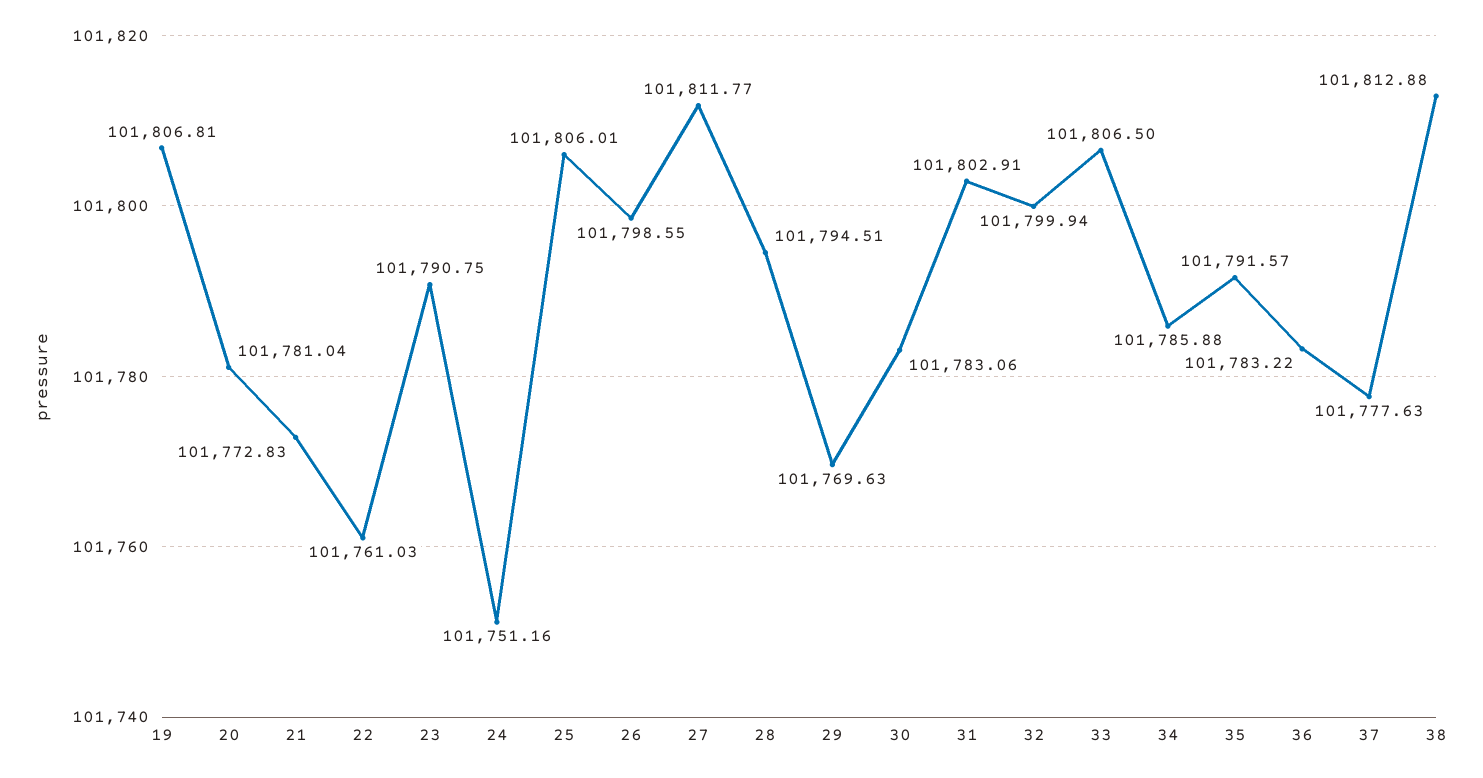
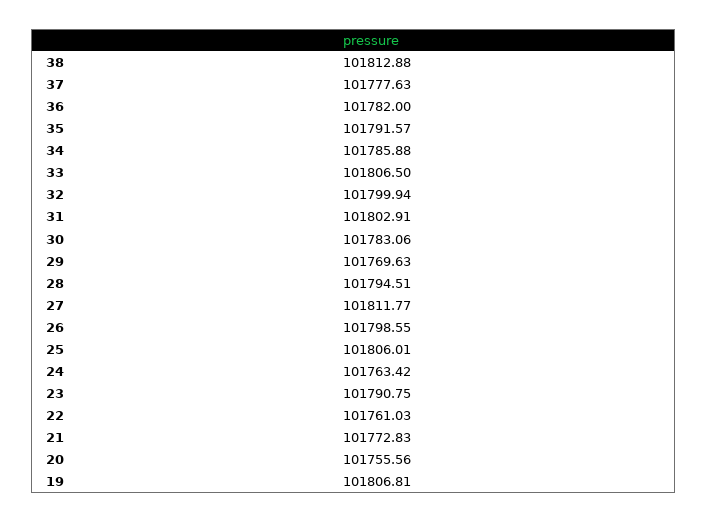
20: 101781.04 -> 101755.56
24: 101751.16 -> 101763.42
36: 101783.22 -> 101782

